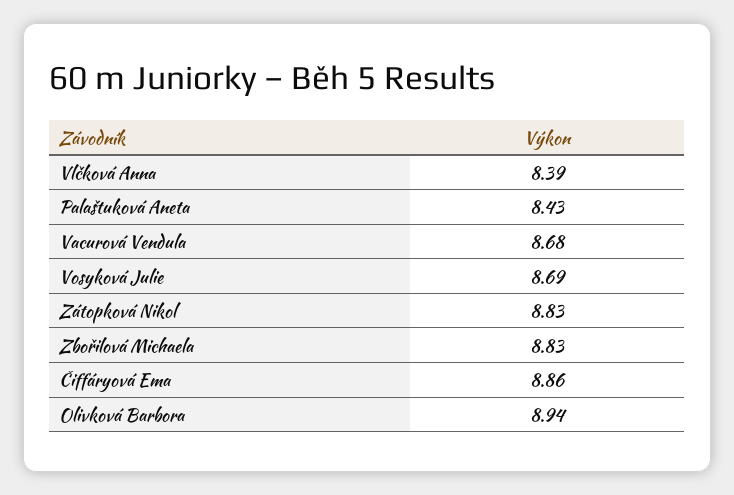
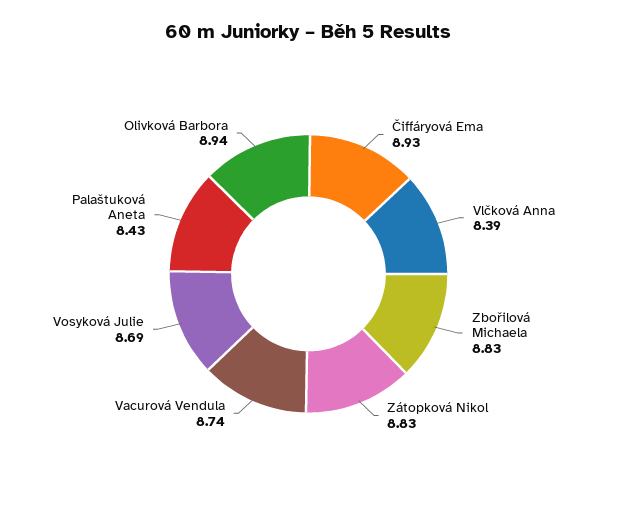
Vacurová Vendula: 8.68 -> 8.74
Čiffáryová Ema: 8.86 -> 8.93

